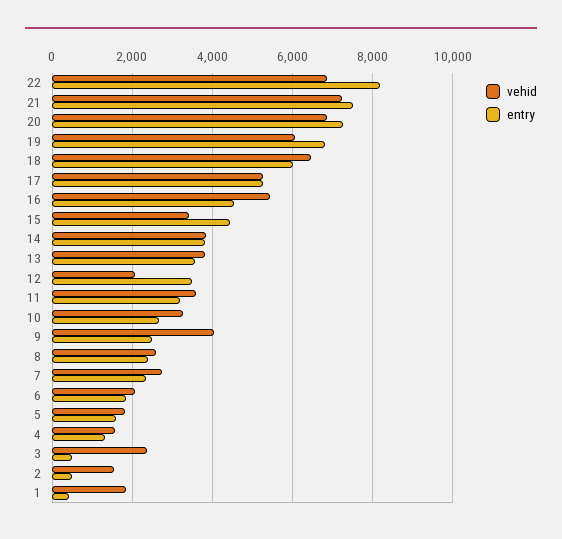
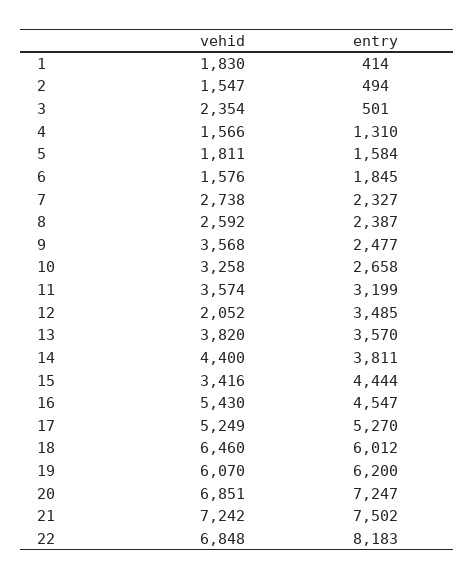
entry, 19: 6800 -> 6200
vehid, 14: 3800 -> 4400
vehid, 9: 4000 -> 3568
vehid, 6: 2000 -> 1576

